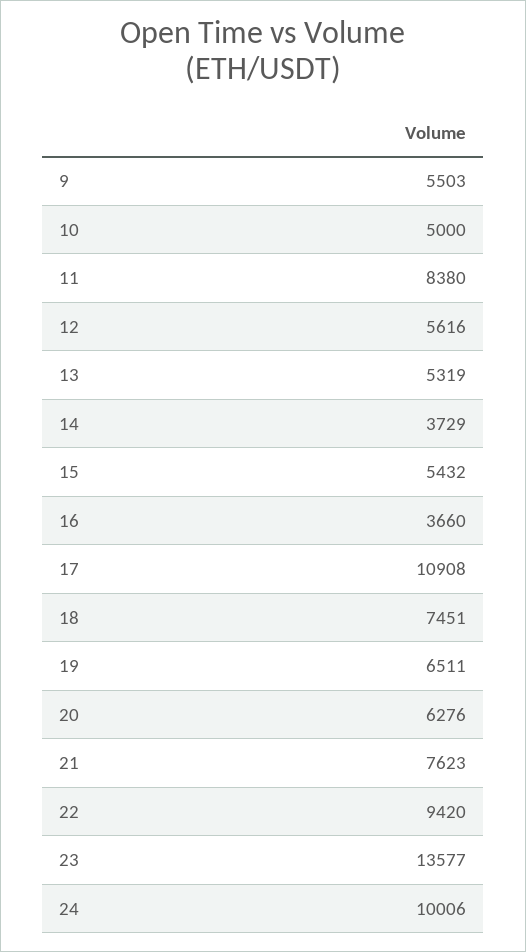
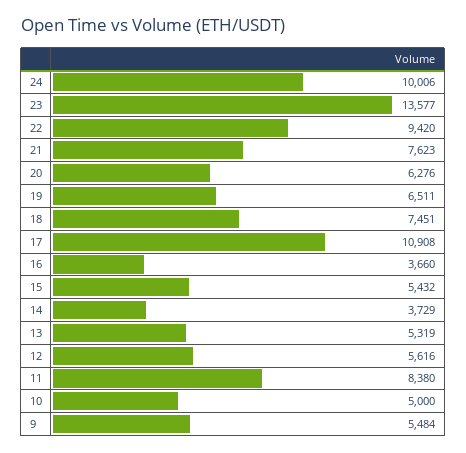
9: 5503 -> 5484

